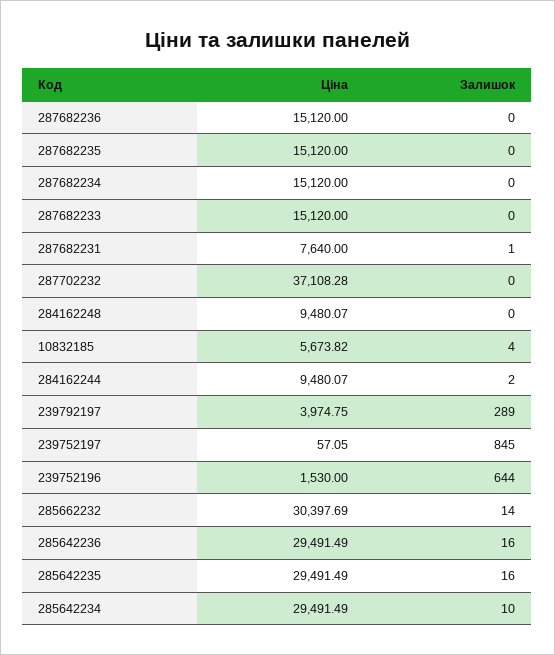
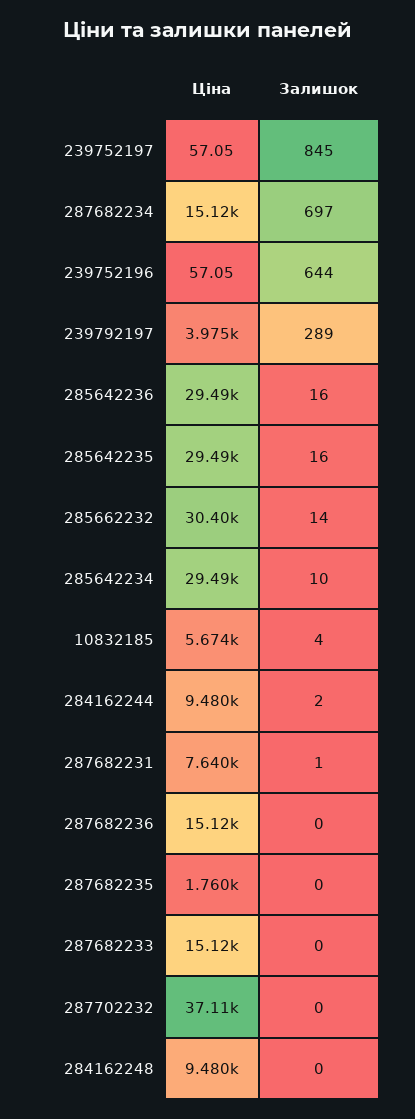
Ціна, 287682235: 15120 -> 1760
Залишок, 287682234: 0 -> 697
Ціна, 239752196: 1530 -> 57.05

